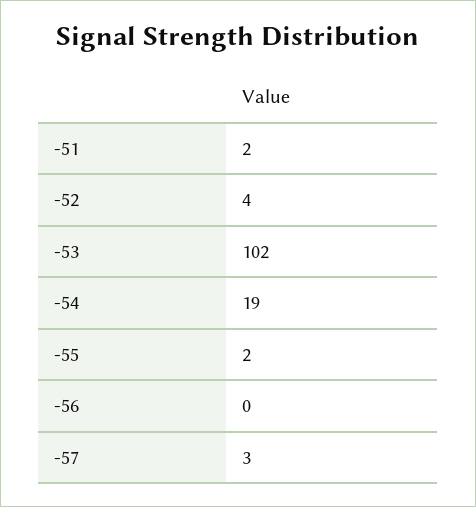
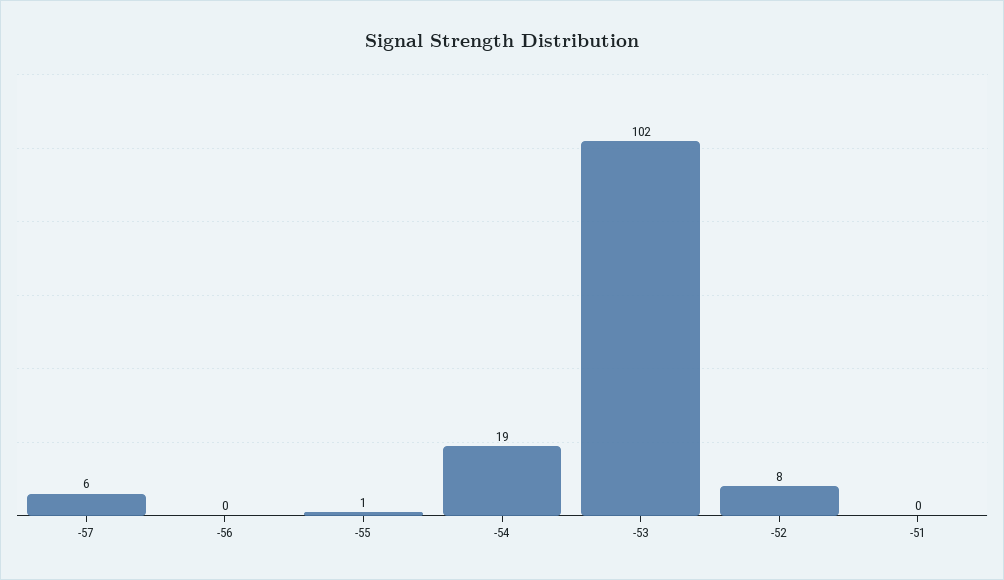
-51: 2 -> 0
-52: 4 -> 8
-55: 2 -> 1
-57: 3 -> 6

